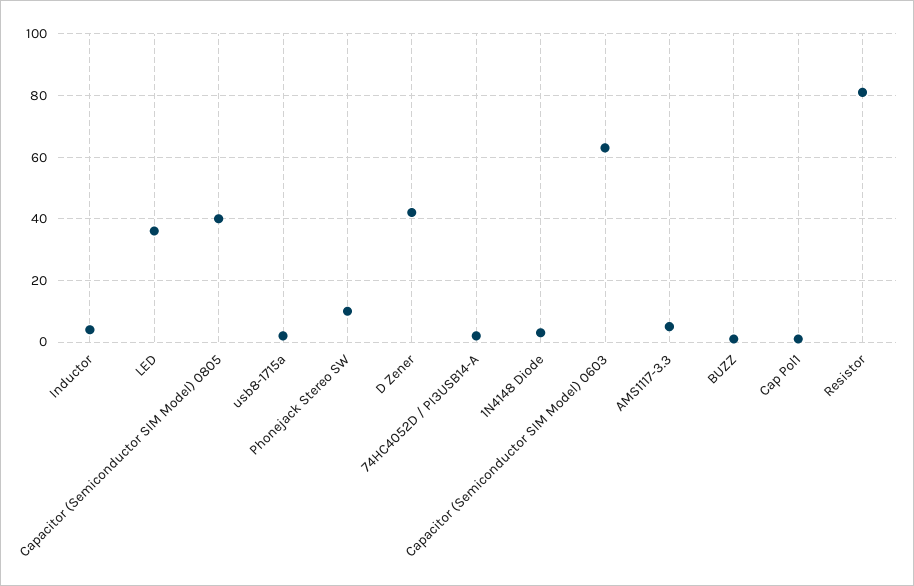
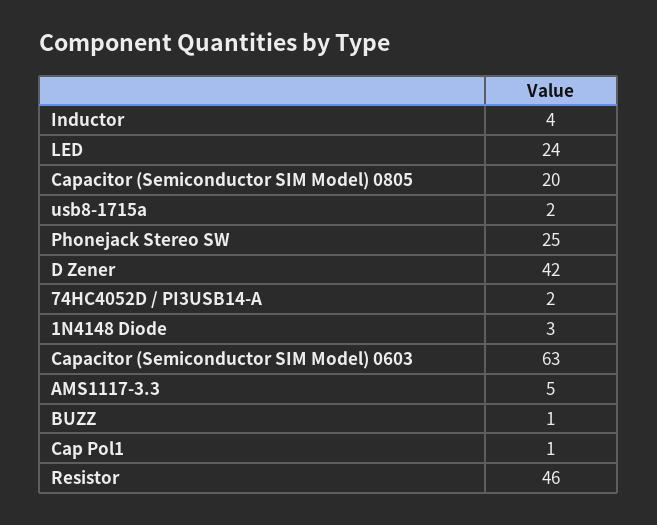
LED: 35 -> 24
Capacitor (Semiconductor SIM Model) 0805: 40 -> 20
Phonejack Stereo SW: 10 -> 25
Resistor: 80 -> 46

